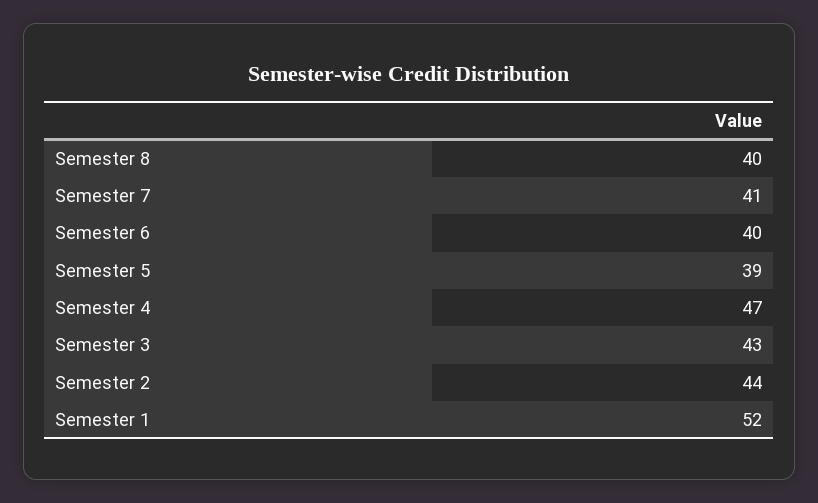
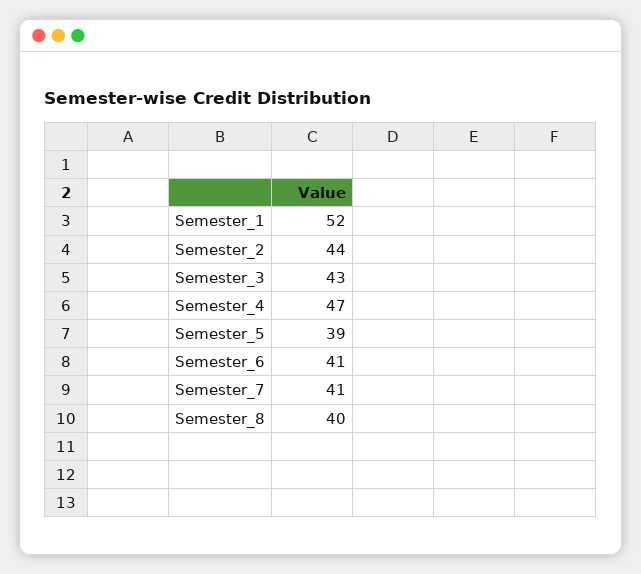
Semester 6: 40 -> 41

